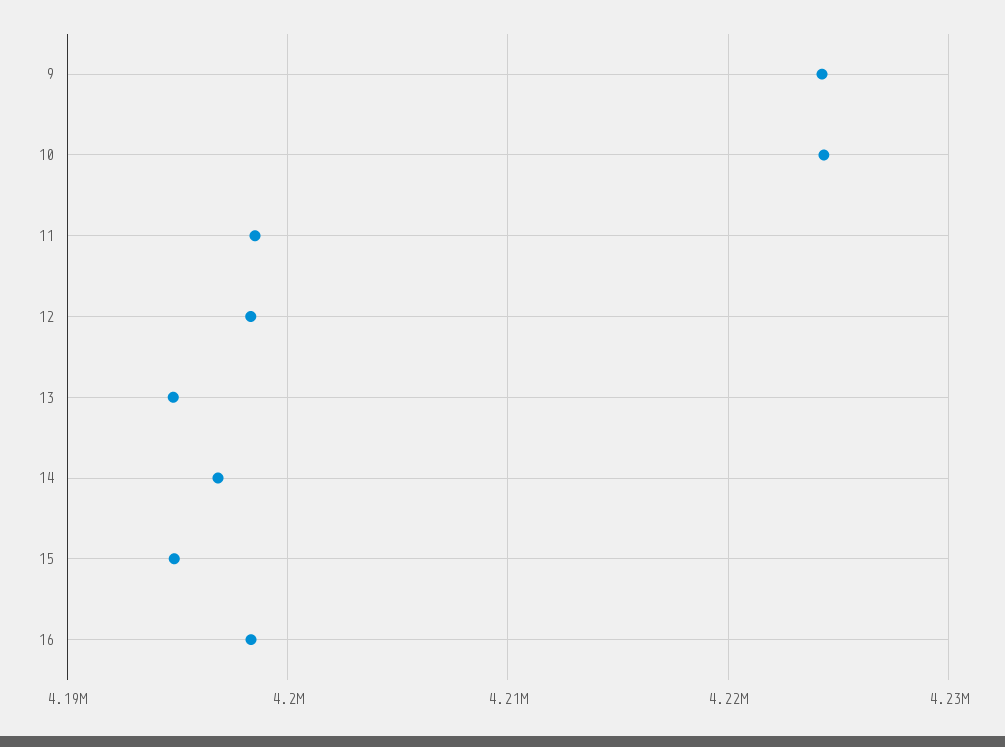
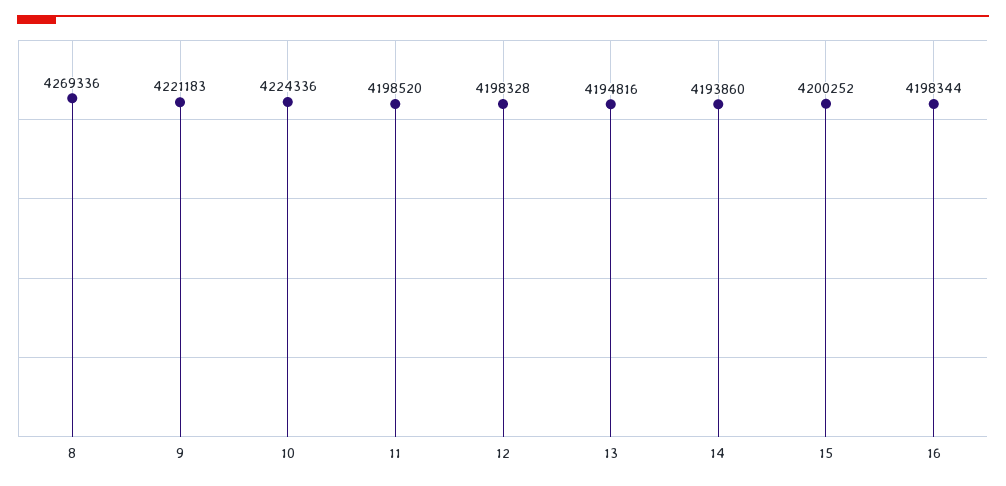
9: 4224000 -> 4221183
14: 4197000 -> 4193860
15: 4195000 -> 4200252
8: none -> 4269336

